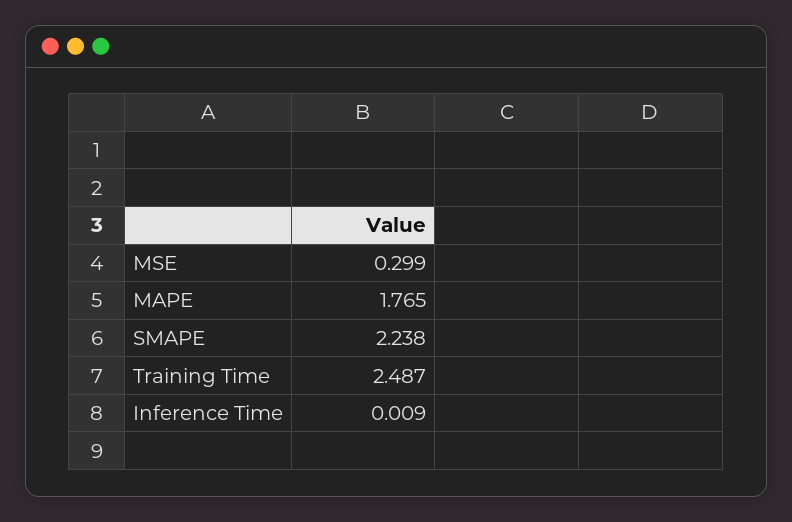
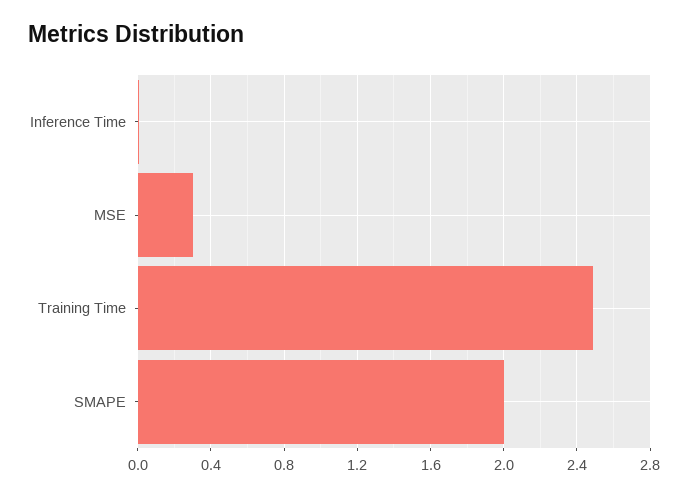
MAPE: 1.765 -> none
SMAPE: 2.238 -> 2

